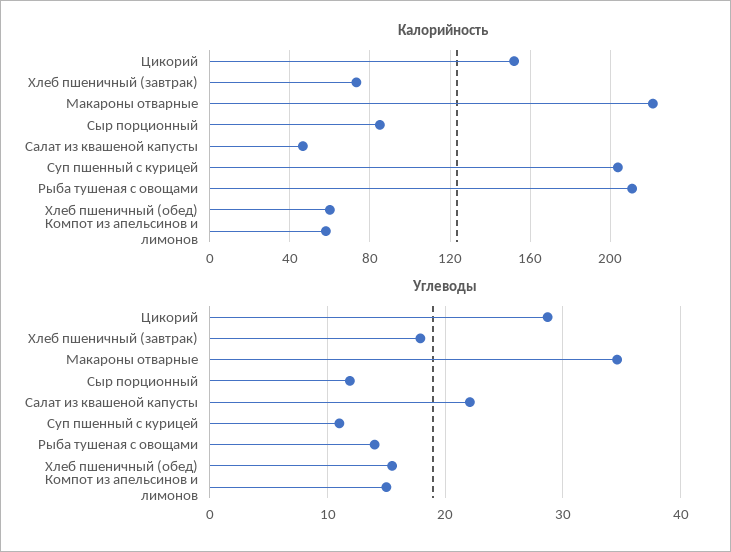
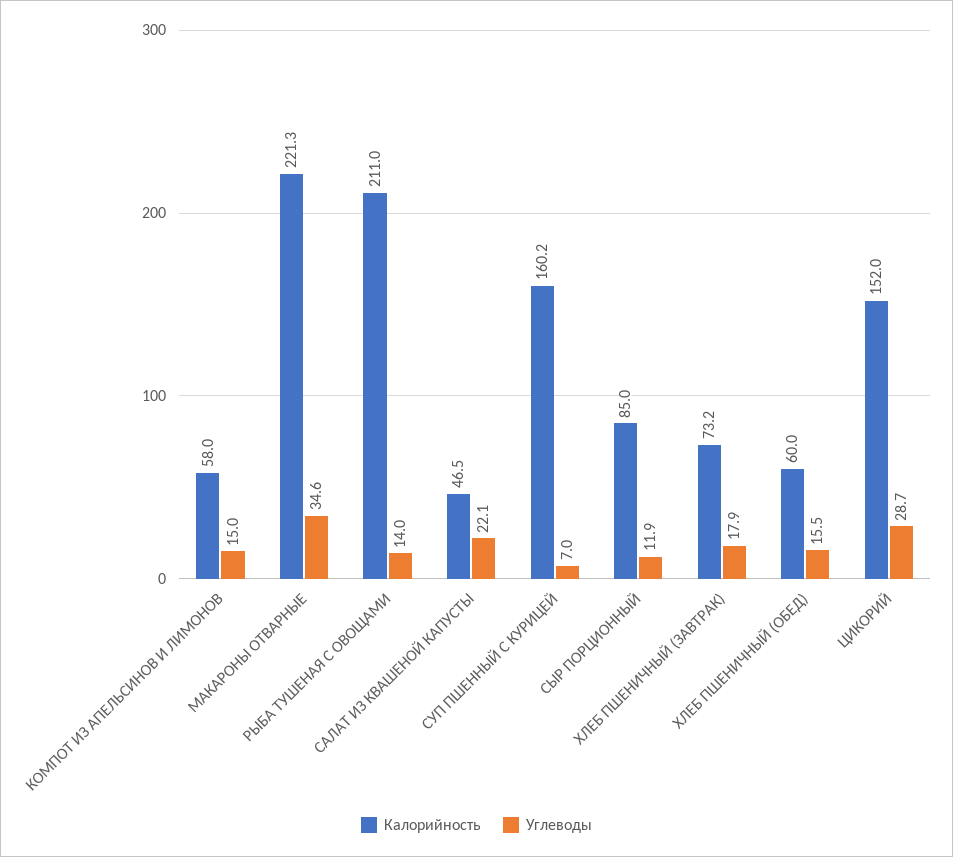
Калорийность, Суп пшенный с курицей: 205 -> 160.2
Углеводы, Суп пшенный с курицей: 11 -> 7

